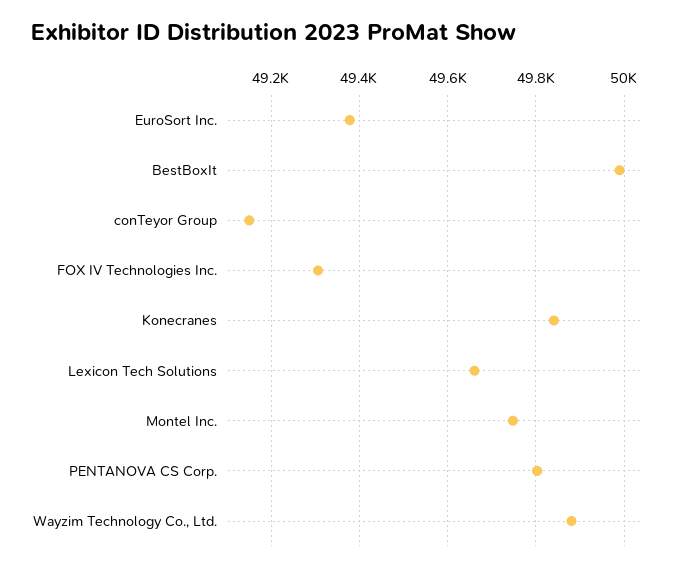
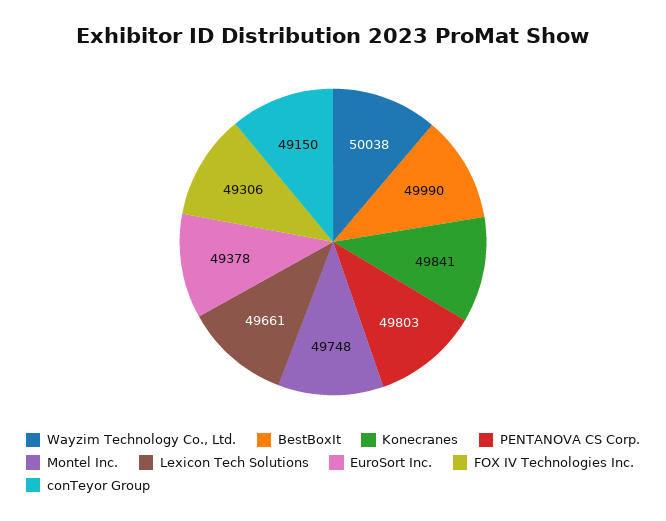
Wayzim Technology Co., Ltd.: 49880 -> 50038

